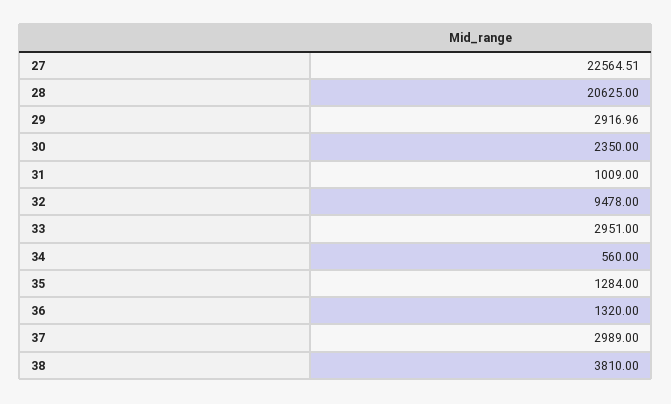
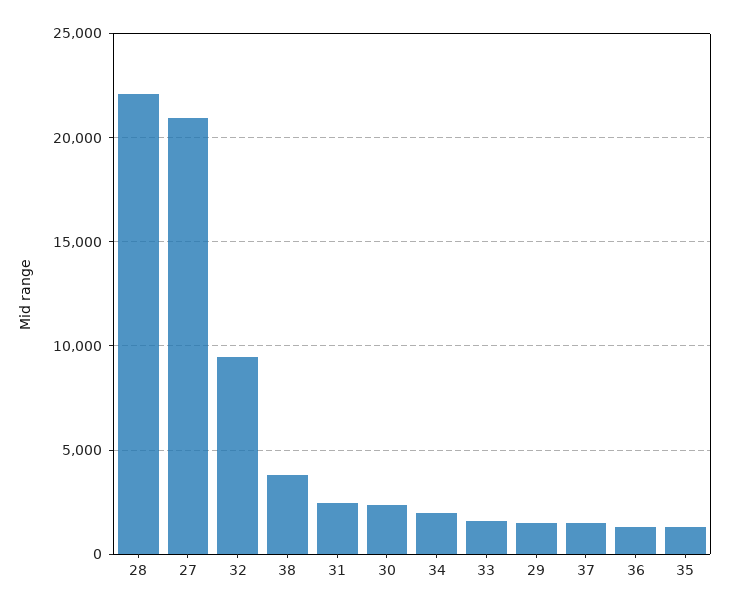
27: 22564.51 -> 21000
28: 20625 -> 22000
29: 2916.96 -> 1500
31: 1009 -> 2500
33: 2951 -> 1500
34: 560 -> 2000
37: 2989 -> 1500

